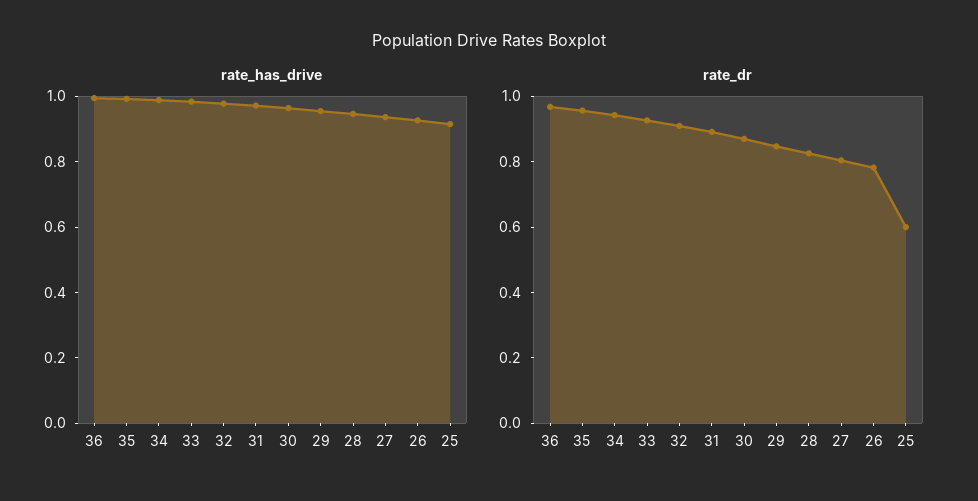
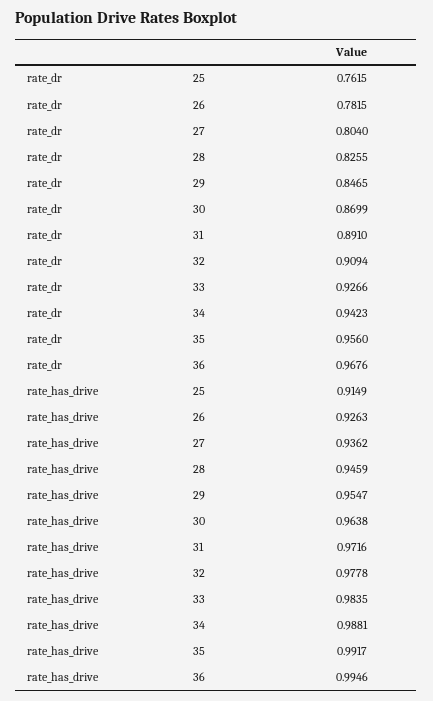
rate_dr, 25: 0.6 -> 0.7615

